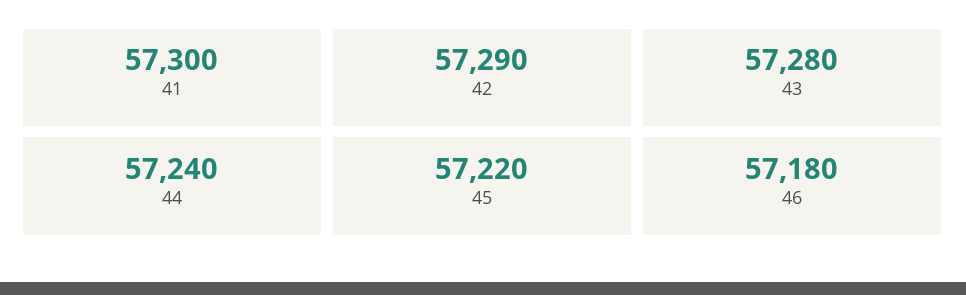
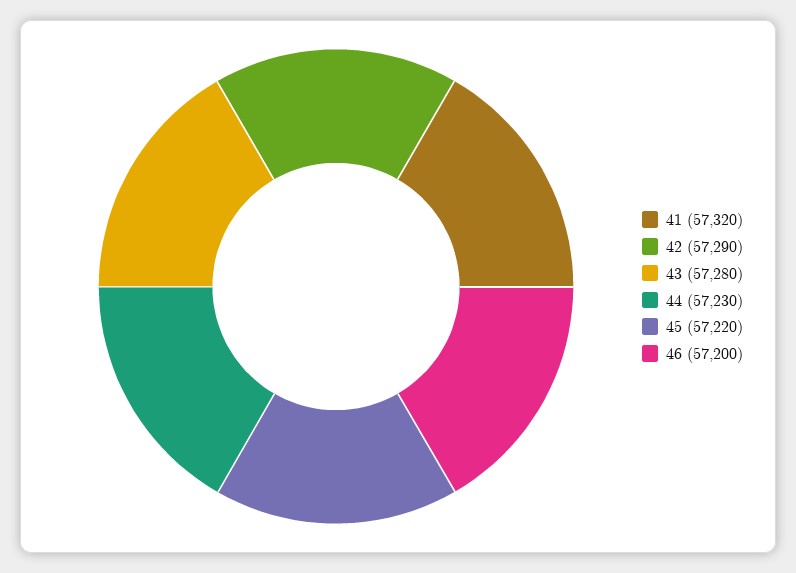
41: 57300 -> 57320
44: 57240 -> 57230
46: 57180 -> 57200

